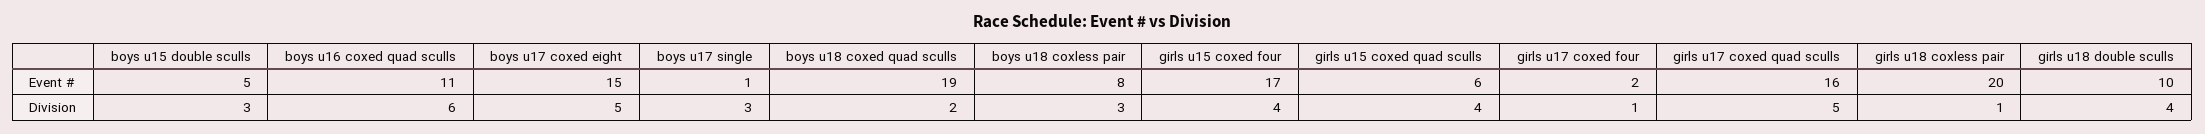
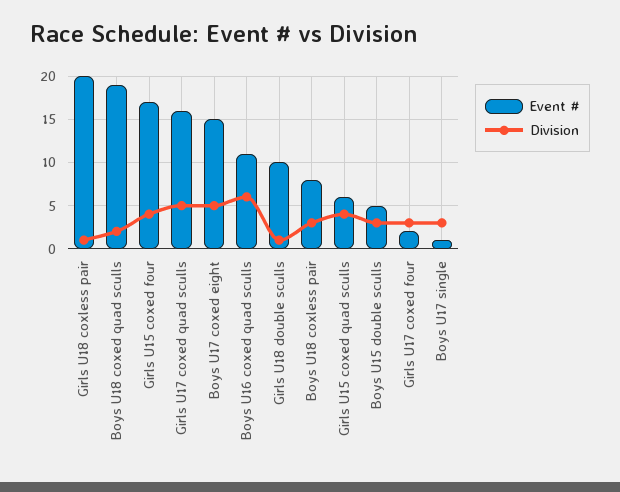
Division, girls u17 coxed four: 1 -> 3
Division, girls u18 double sculls: 4 -> 1

